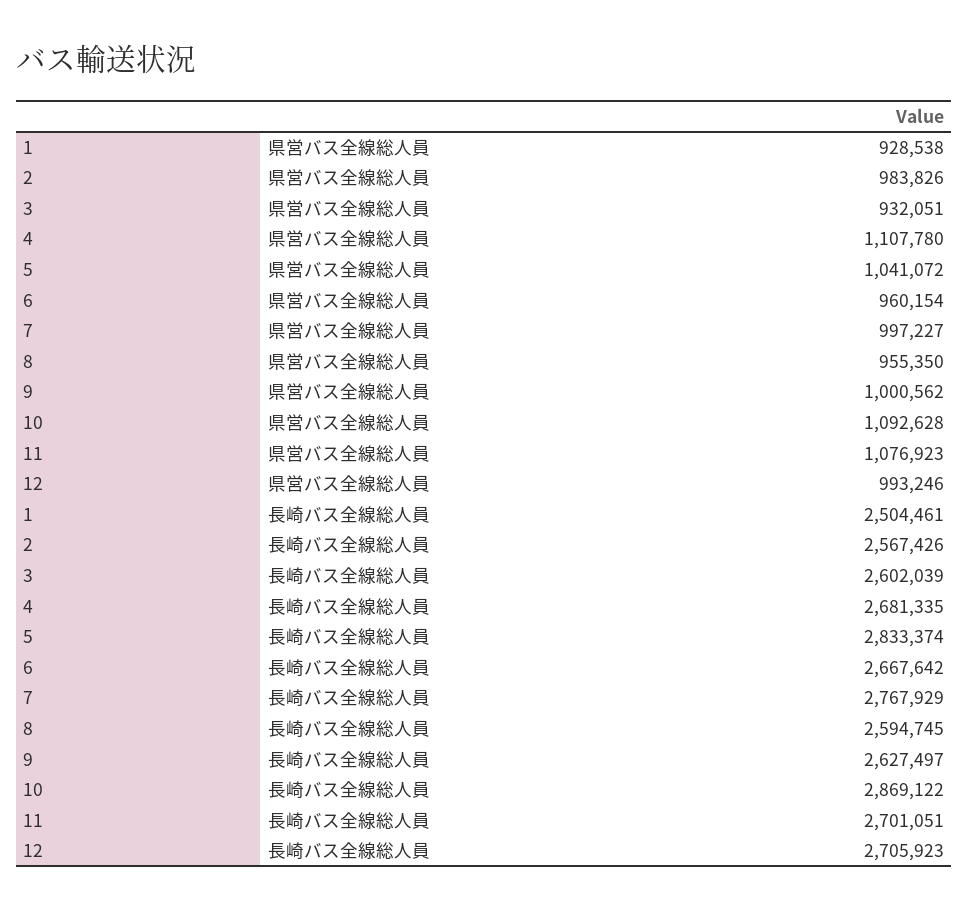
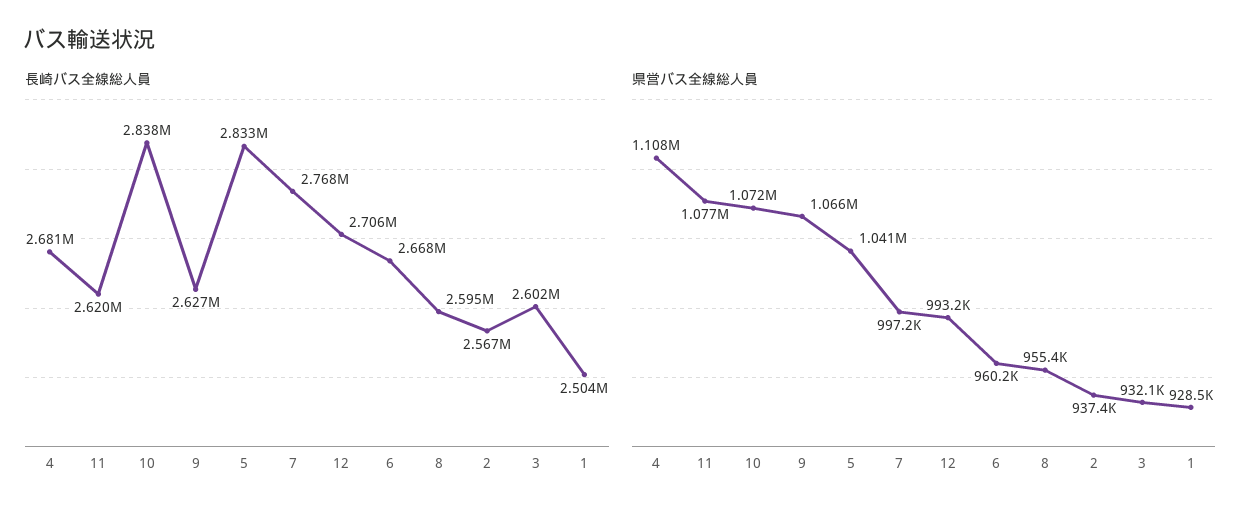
県営バス全線総人員, 2: 983826 -> 937400
県営バス全線総人員, 9: 1000562 -> 1066000
県営バス全線総人員, 10: 1092628 -> 1072000
長崎バス全線総人員, 10: 2869122 -> 2838000
長崎バス全線総人員, 11: 2701051 -> 2620000

